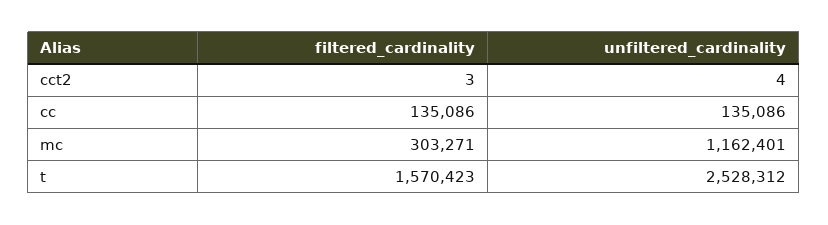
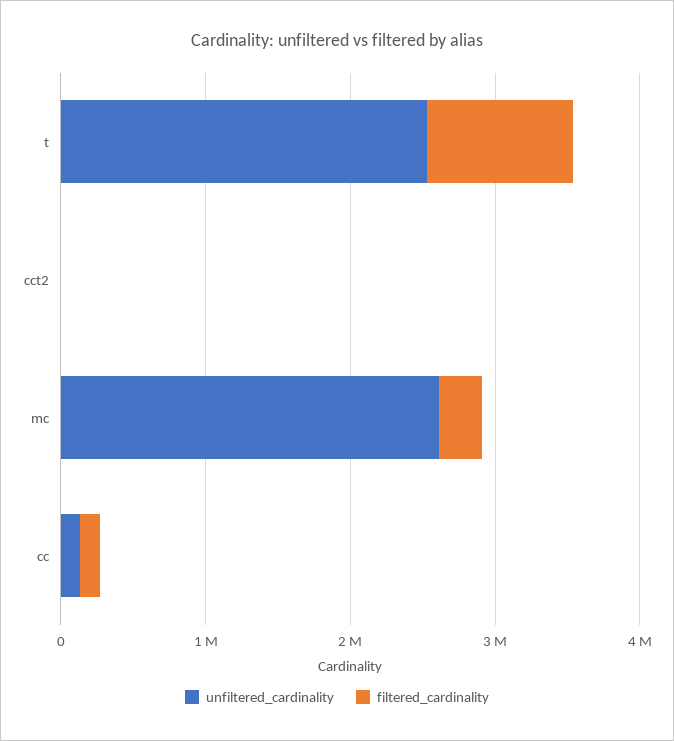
unfiltered_cardinality, mc: 1162401 -> 2600000
filtered_cardinality, t: 1570423 -> 1000000

